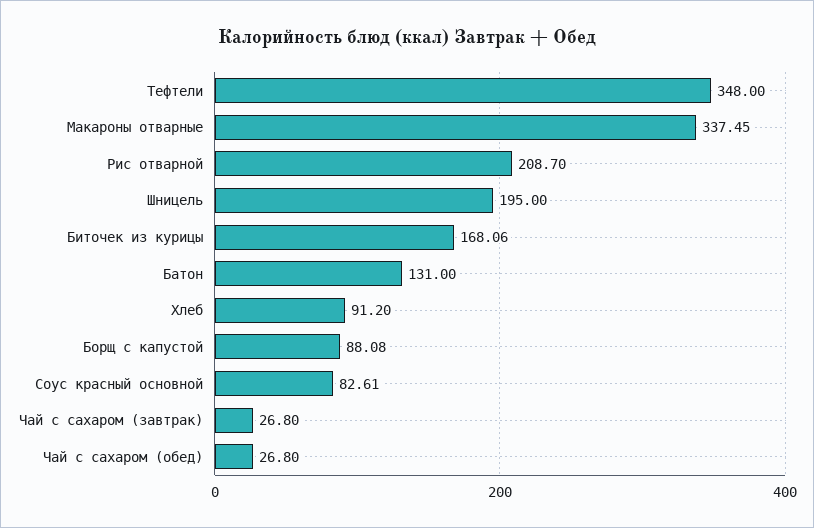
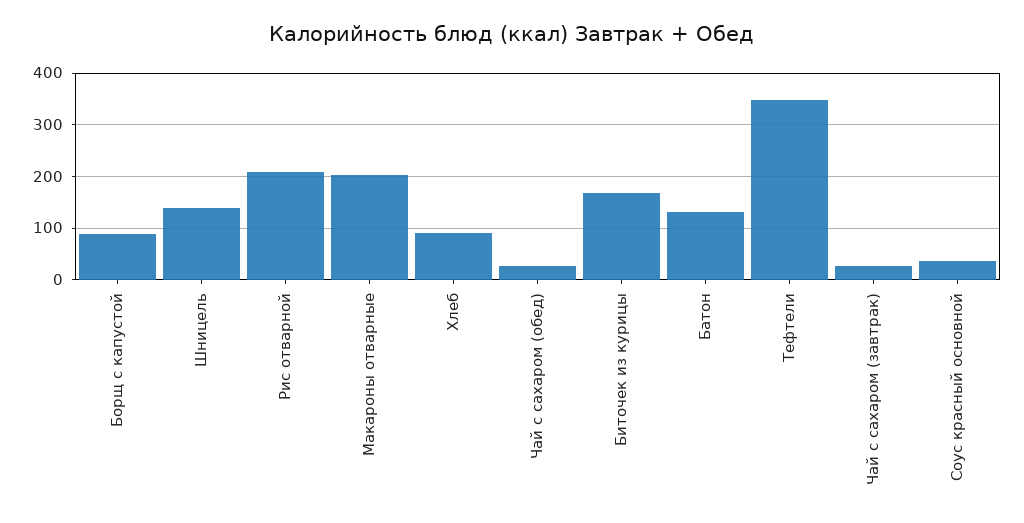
Макароны отварные: 337.45 -> 200
Шницель: 195 -> 140
Соус красный основной: 82.61 -> 40

